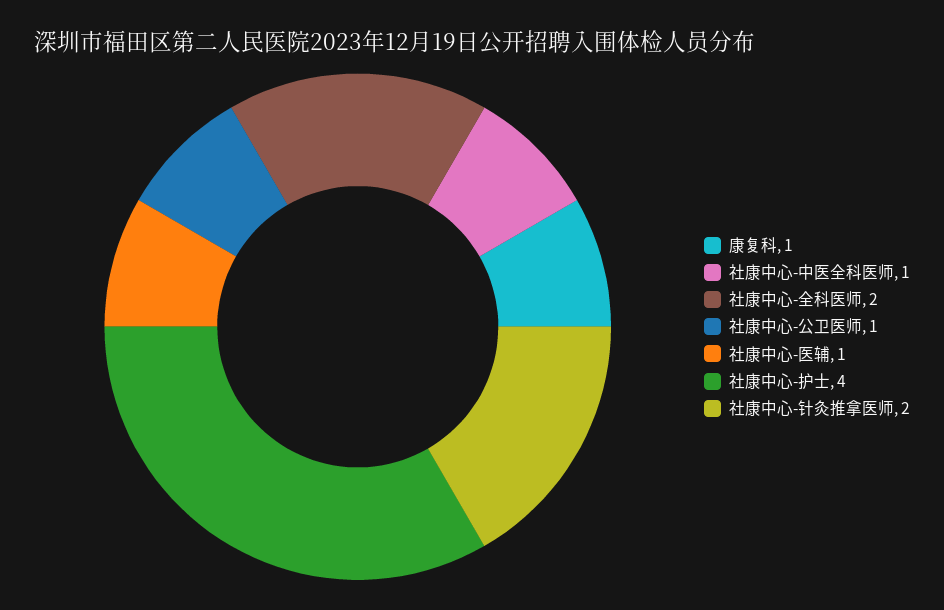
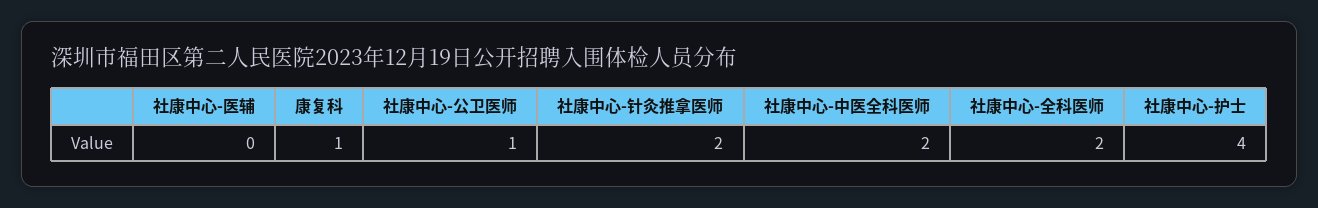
社康中心-中医全科医师: 1 -> 2
社康中心-医辅: 1 -> 0

